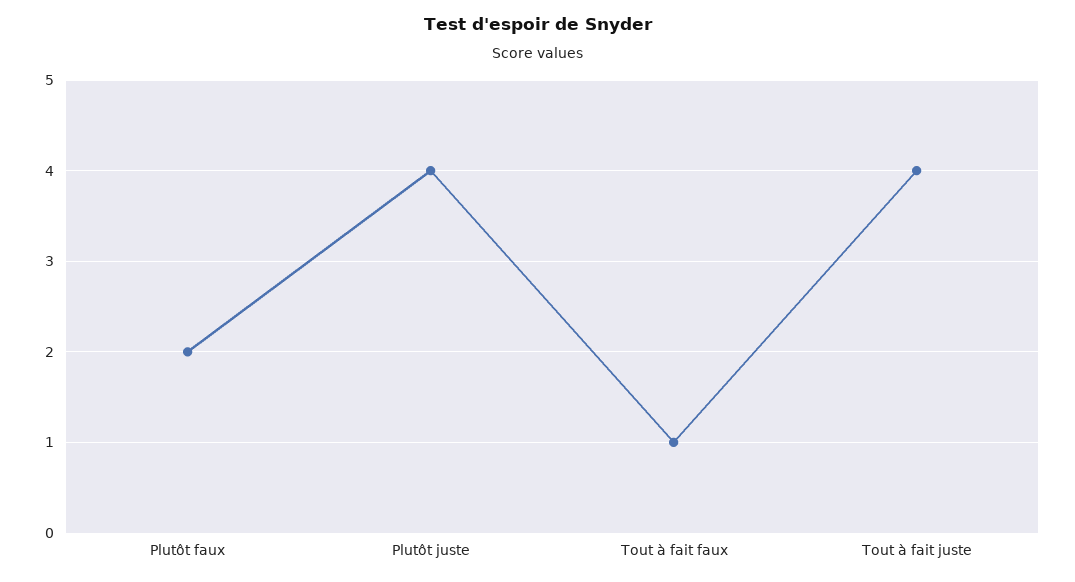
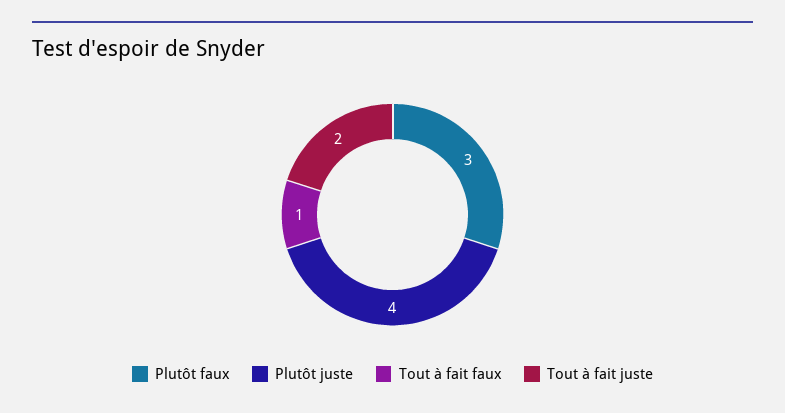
Plutôt faux: 2 -> 3
Tout à fait juste: 4 -> 2

